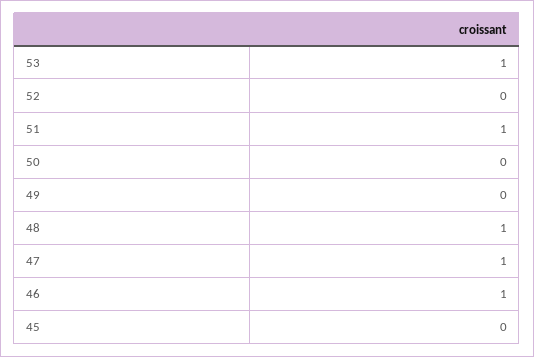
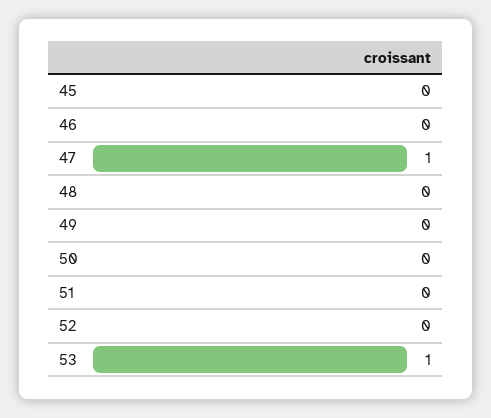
51: 1 -> 0
48: 1 -> 0
46: 1 -> 0

